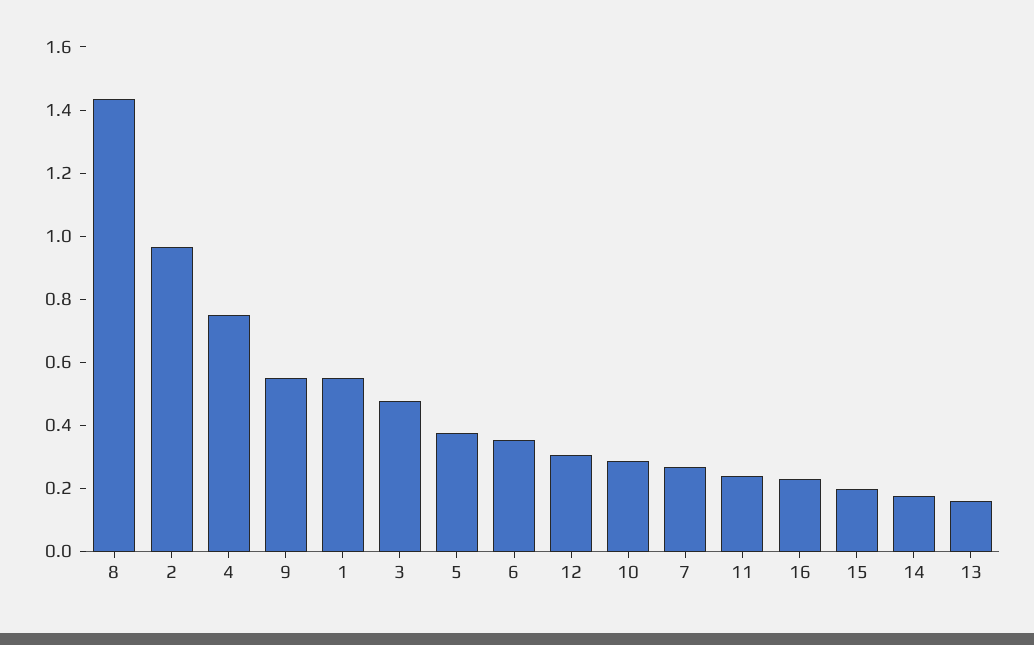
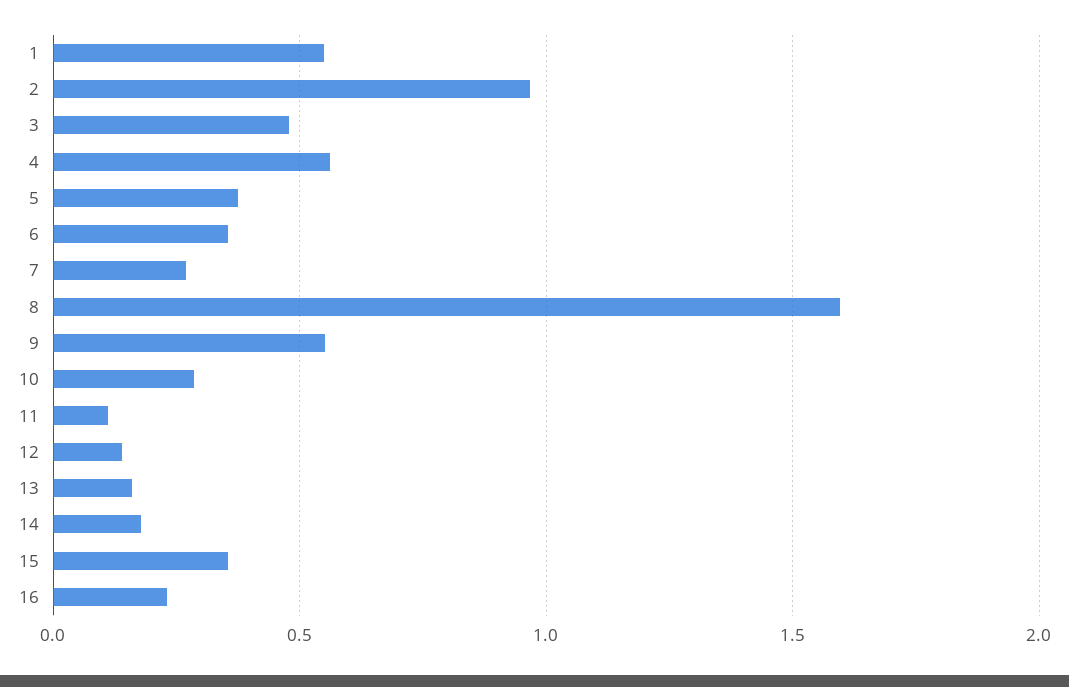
8: 1.45 -> 1.6
4: 0.75 -> 0.55
12: 0.3 -> 0.15
11: 0.25 -> 0.1
15: 0.2 -> 0.35

